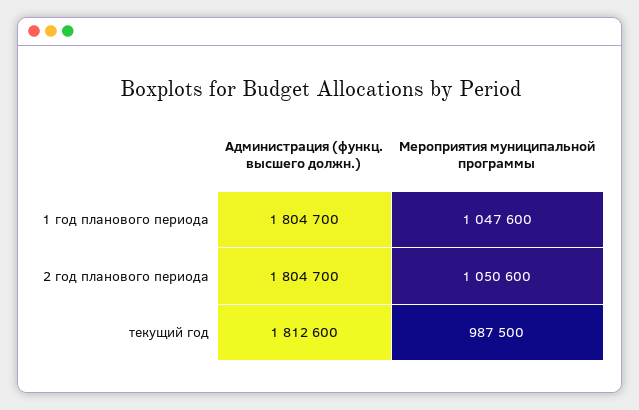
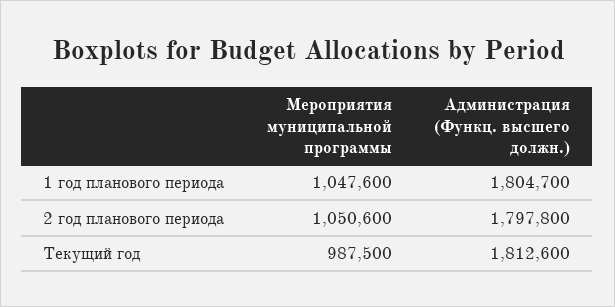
Администрация (функц. высшего должн.), 2 год планового периода: 1804700 -> 1797800

